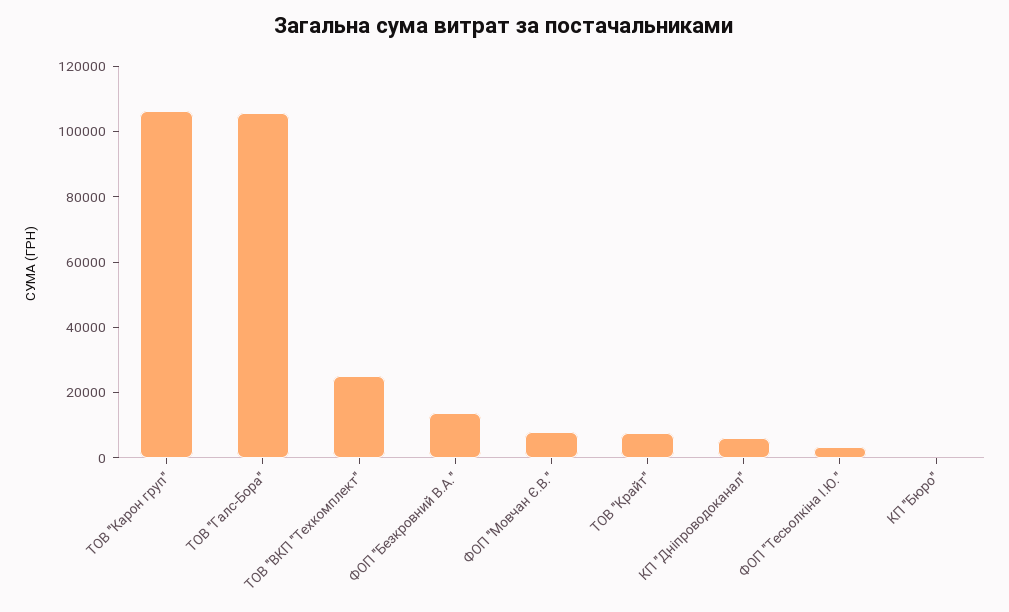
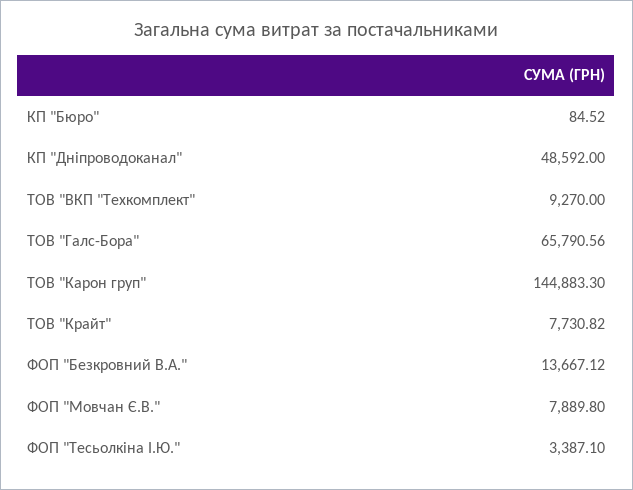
ТОВ "Карон груп": 105000 -> 144883.3
ТОВ "Галс-Бора": 105000 -> 65790.56
ТОВ "ВКП "Техкомплект": 25000 -> 9270
КП "Дніпроводоканал": 5000 -> 48592

